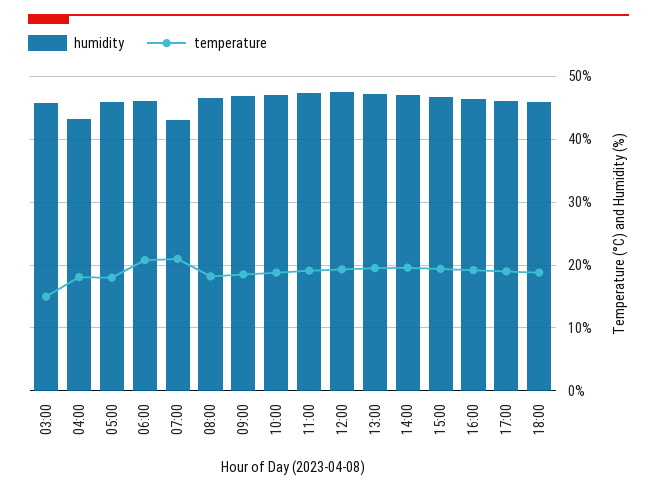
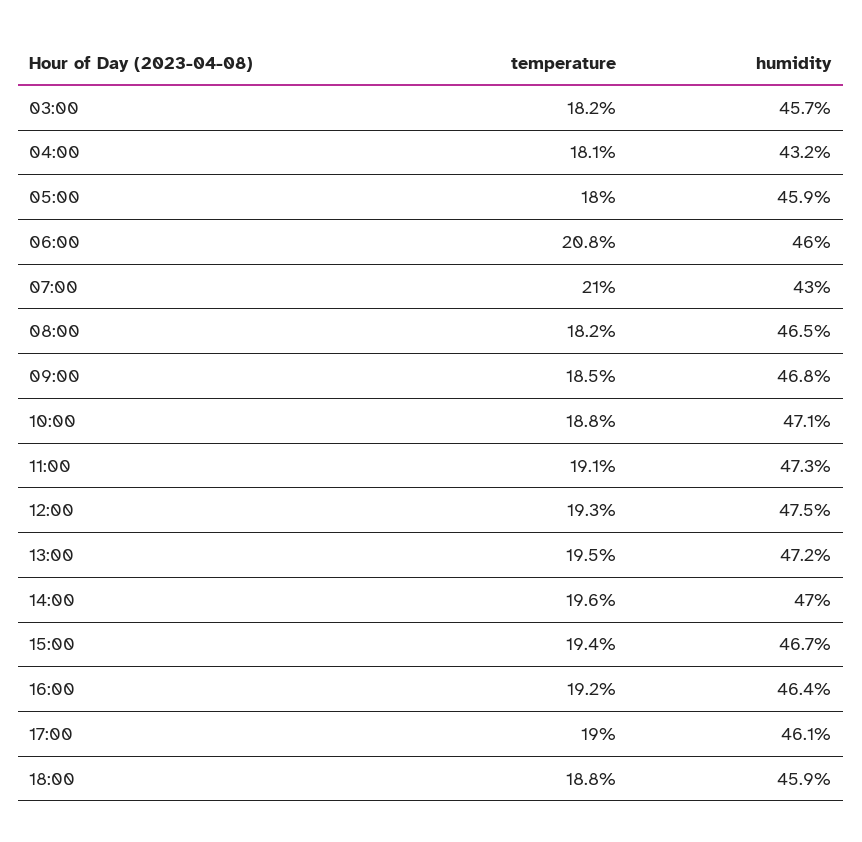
temperature, 03:00: 15 -> 18.2

